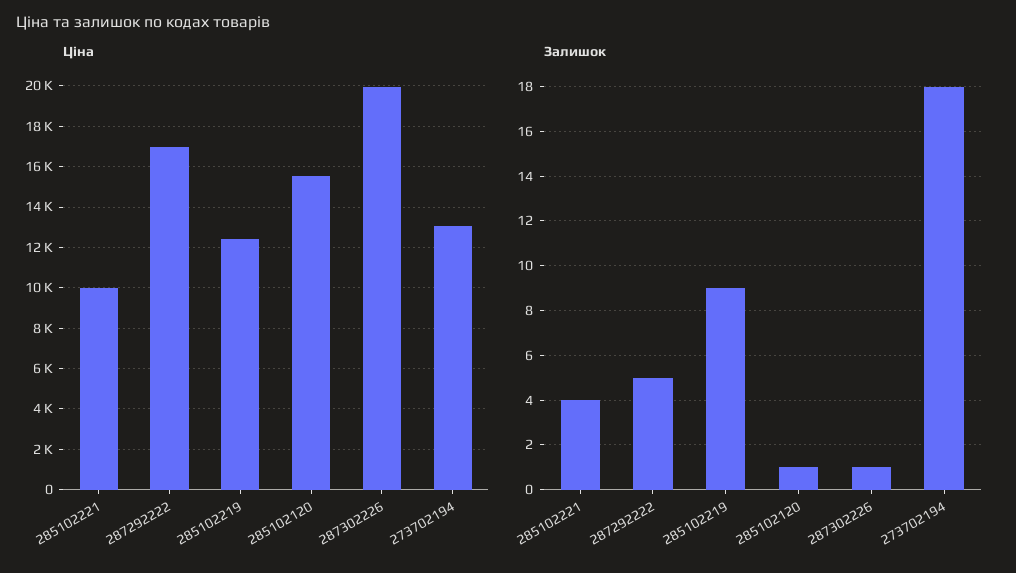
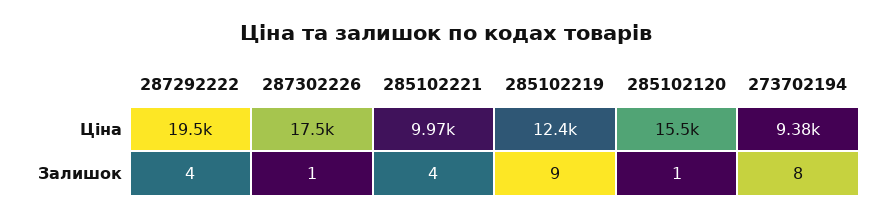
Ціна, 287292222: 17000 -> 19500
Ціна, 287302226: 20000 -> 17500
Ціна, 273702194: 13000 -> 9380
Залишок, 287292222: 5 -> 4
Залишок, 273702194: 18 -> 8

